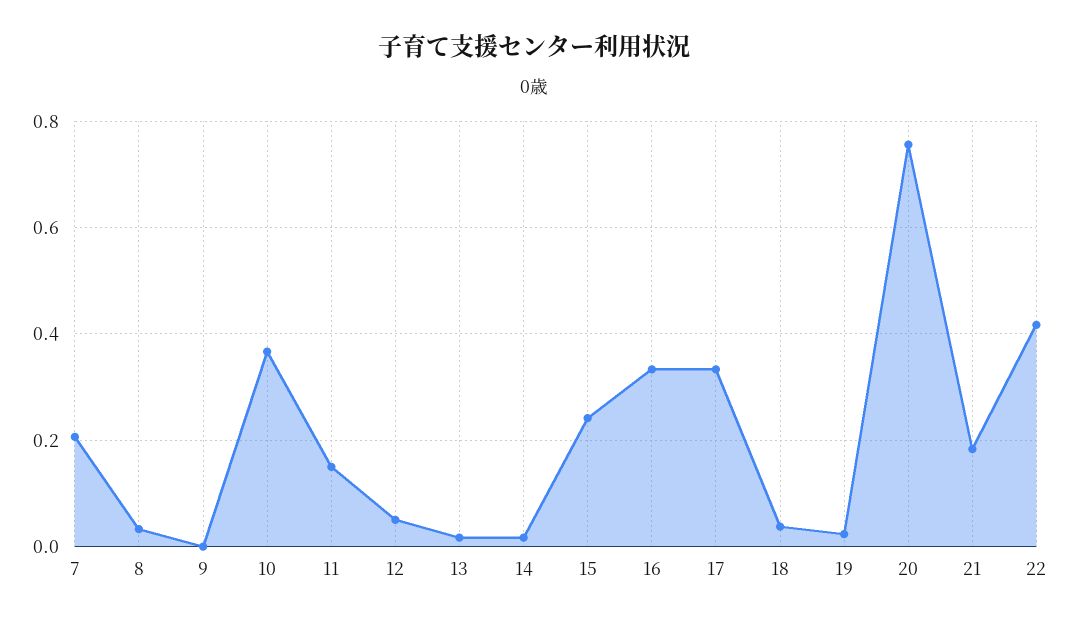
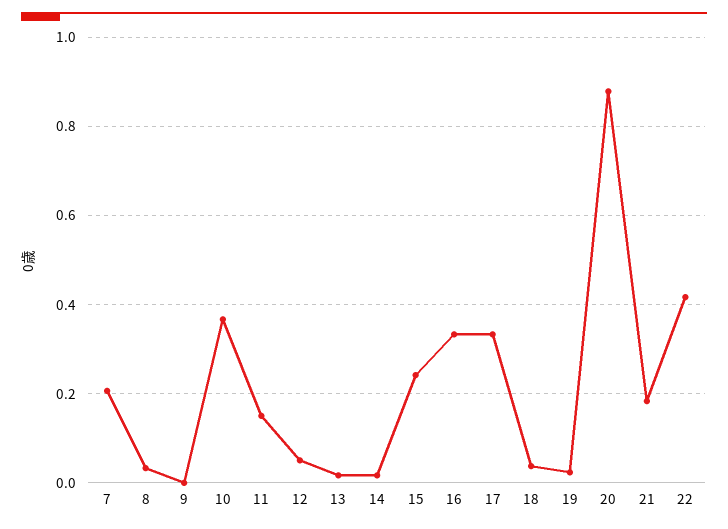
20: 0.76 -> 0.88

